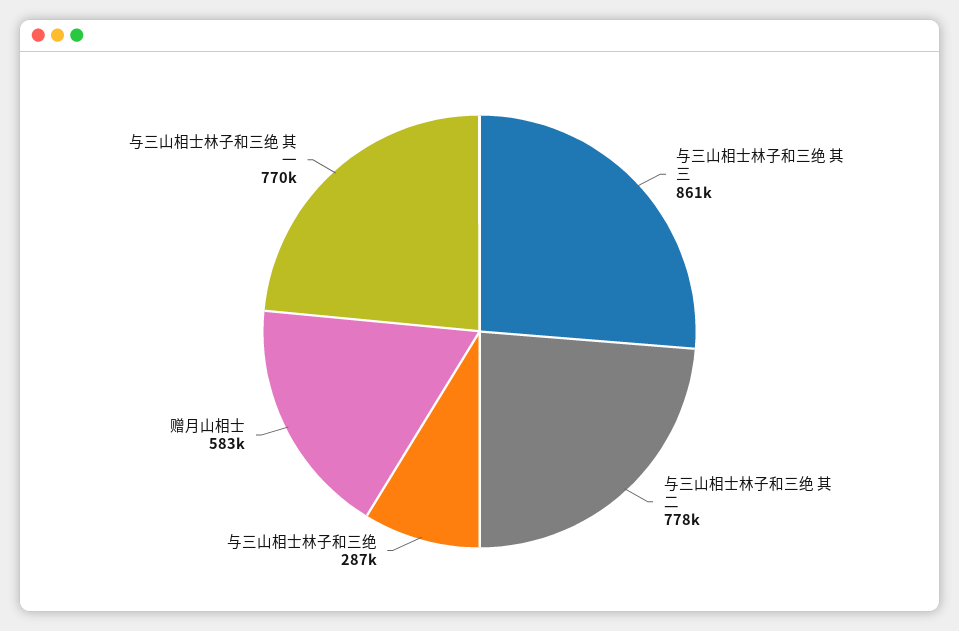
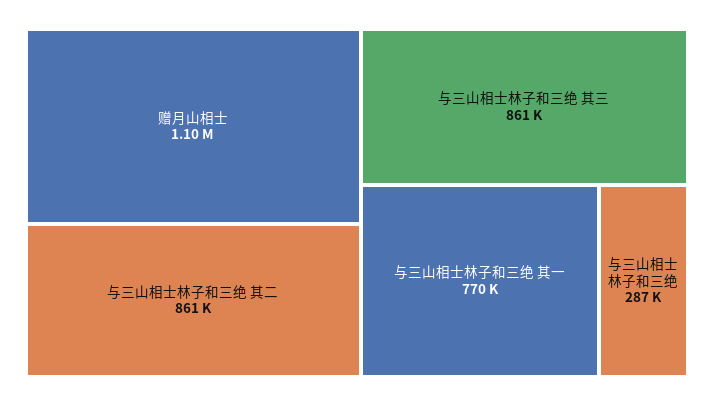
与三山相士林子和三绝 其二: 778000 -> 861000
赠月山相士: 583000 -> 1100000

